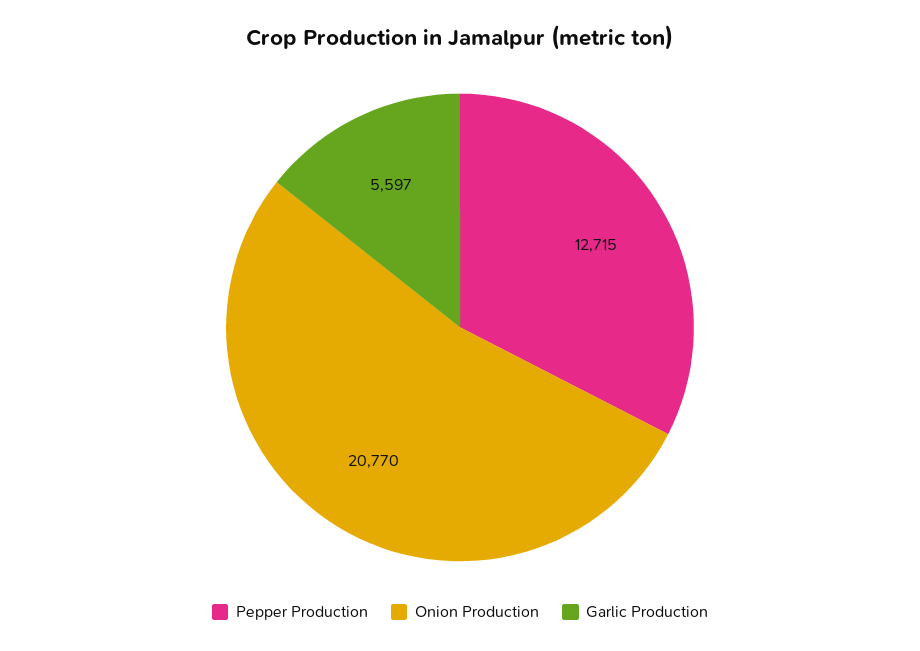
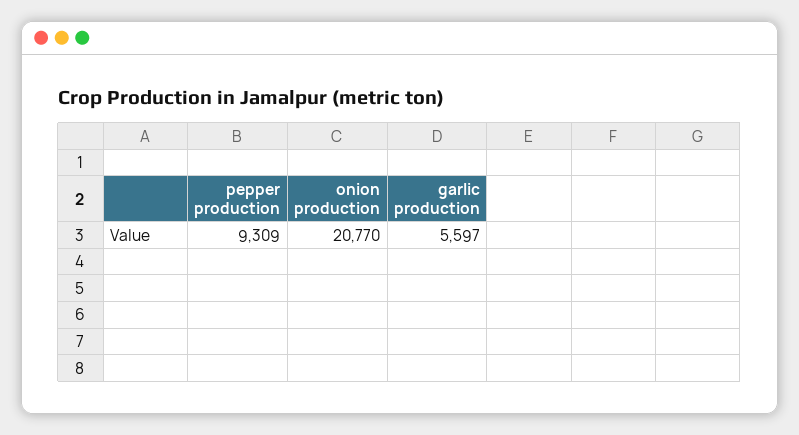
Pepper Production: 12715 -> 9309

